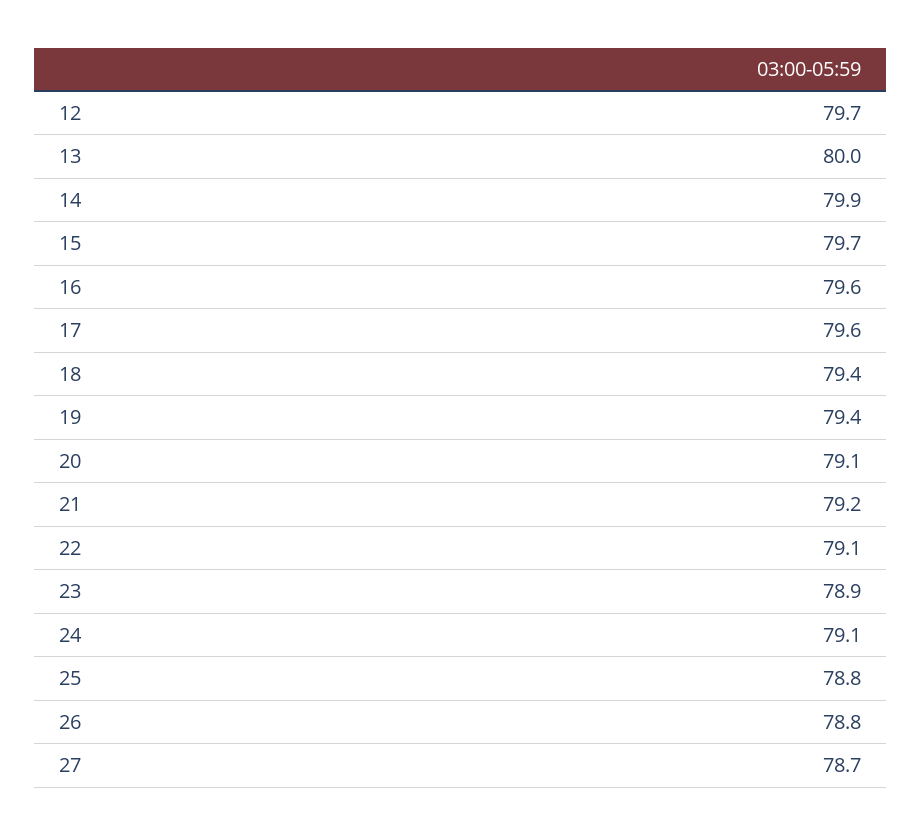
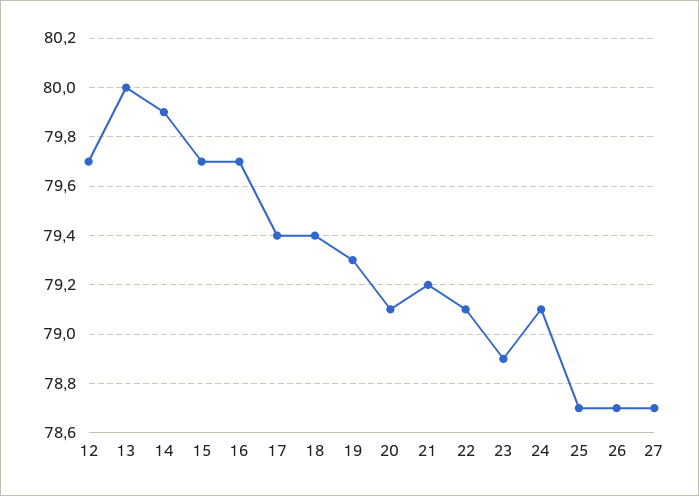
16: 79.6 -> 79.7
17: 79.6 -> 79.4
19: 79.4 -> 79.3
25: 78.8 -> 78.7
26: 78.8 -> 78.7

